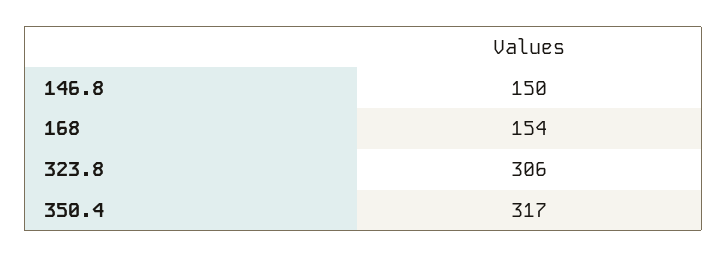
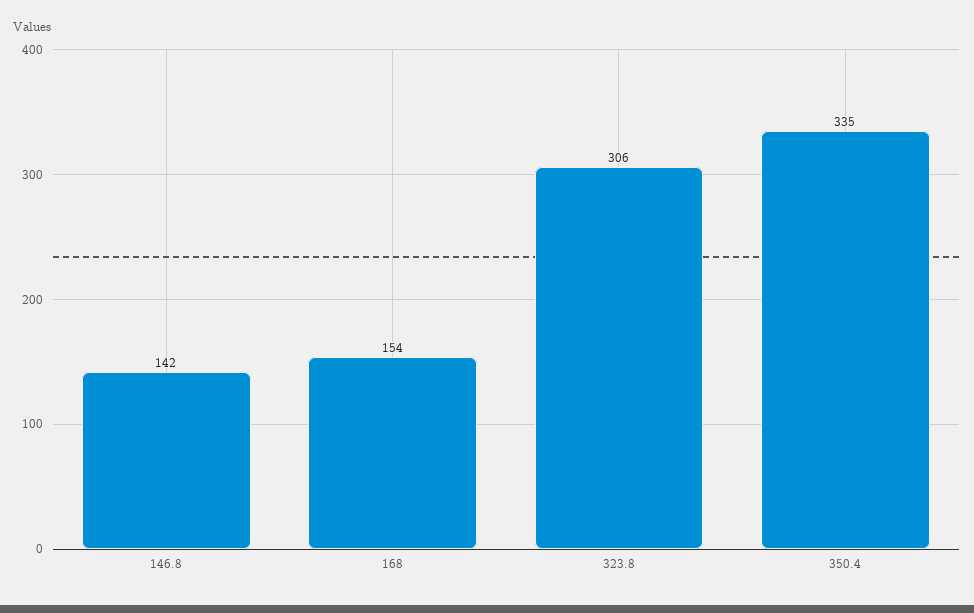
146.8: 150 -> 142
350.4: 317 -> 335

